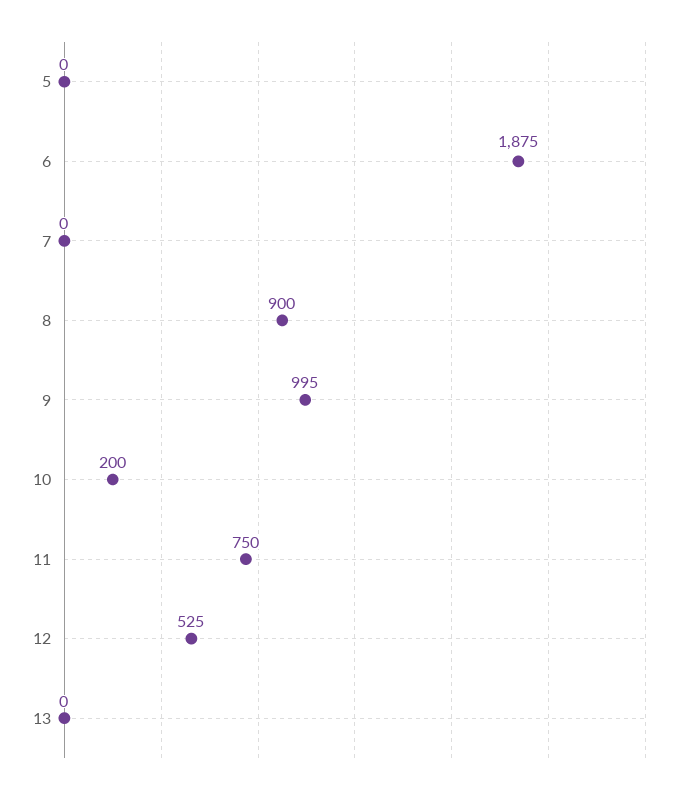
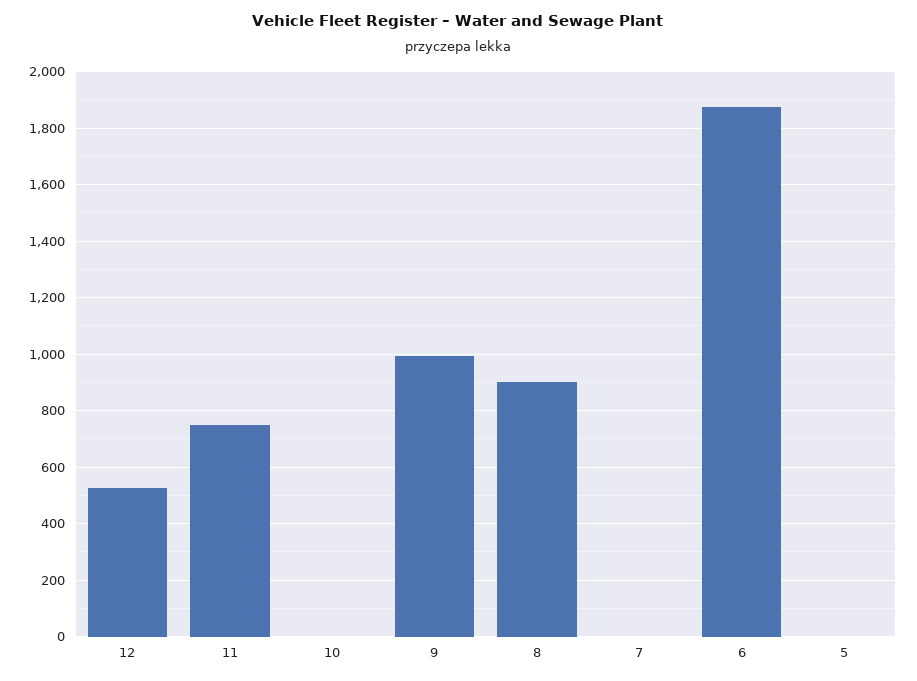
10: 200 -> 0
13: 0 -> none

